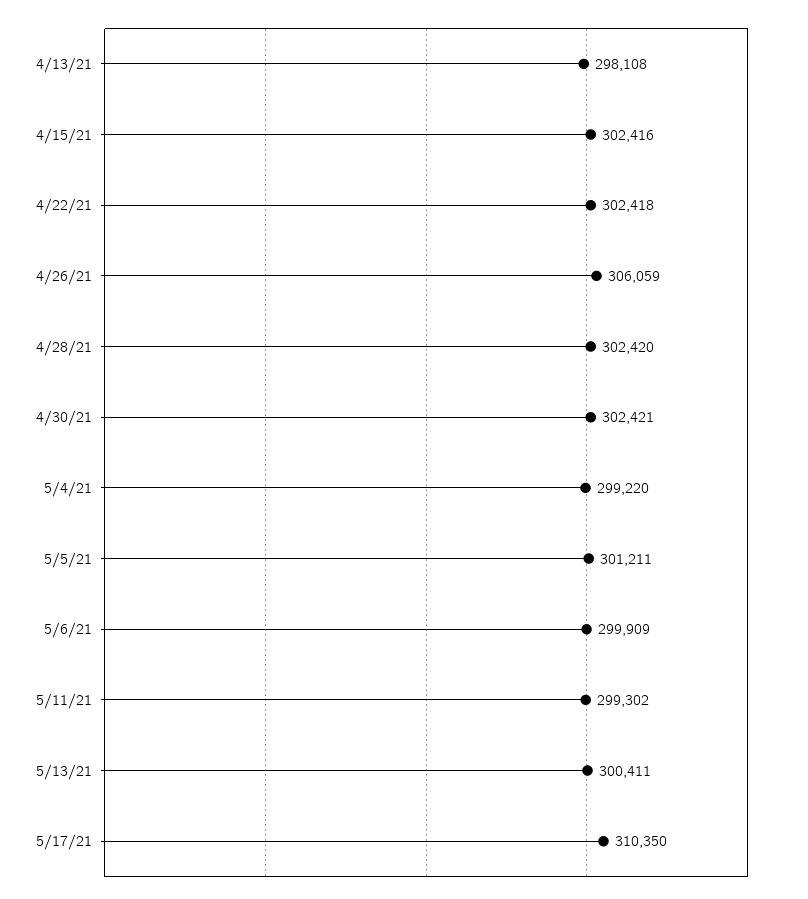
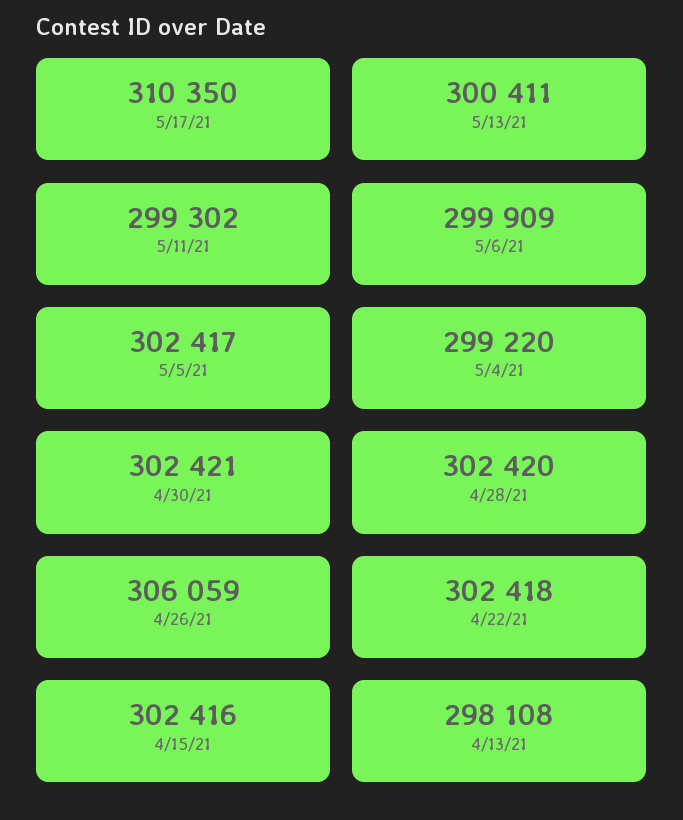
5/5/21: 301211 -> 302417

